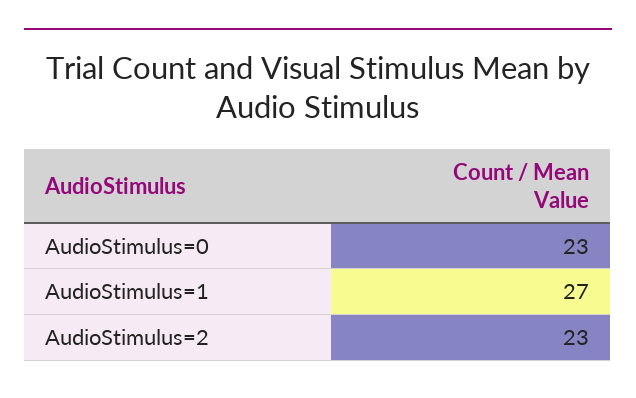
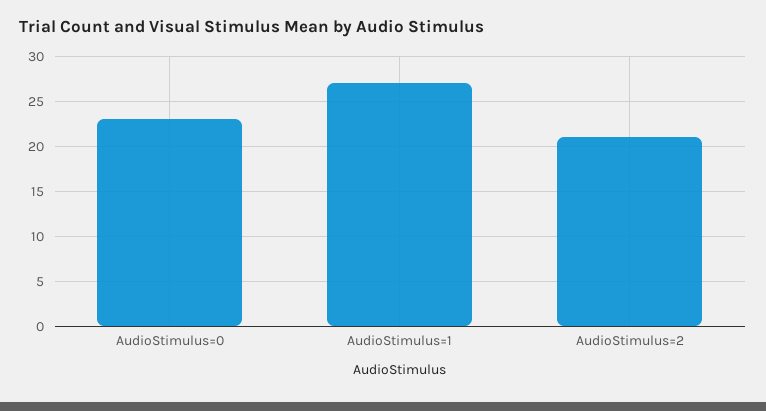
AudioStimulus=2: 23 -> 21

